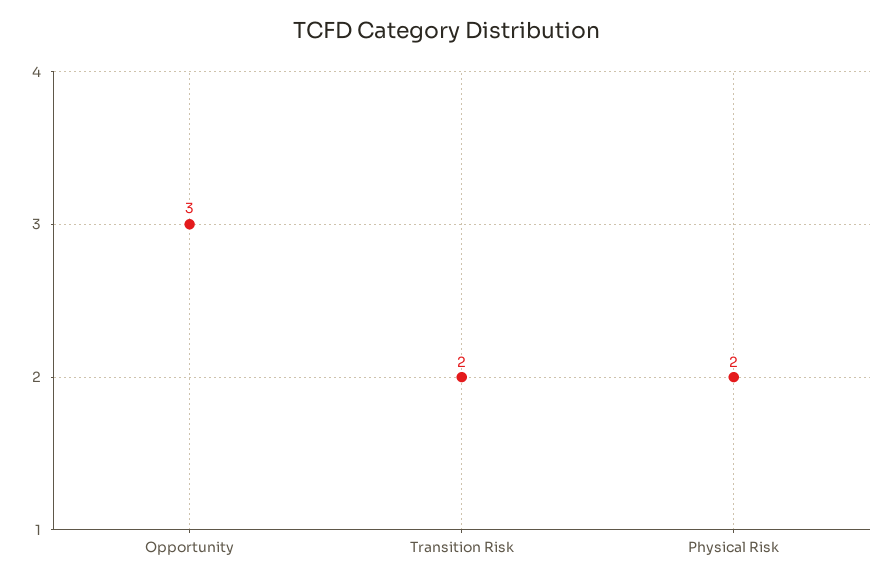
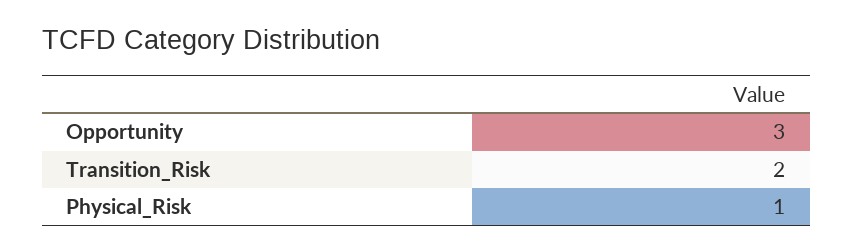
Physical Risk: 2 -> 1

